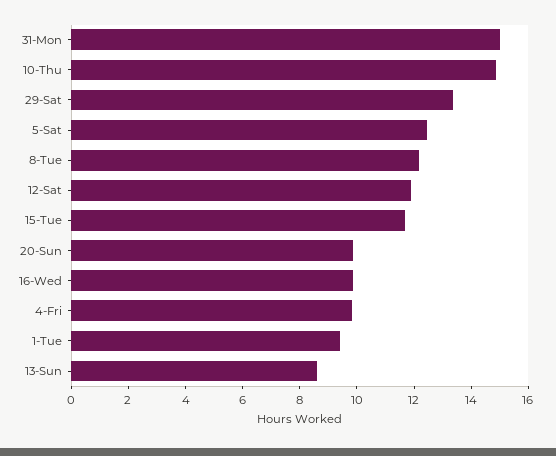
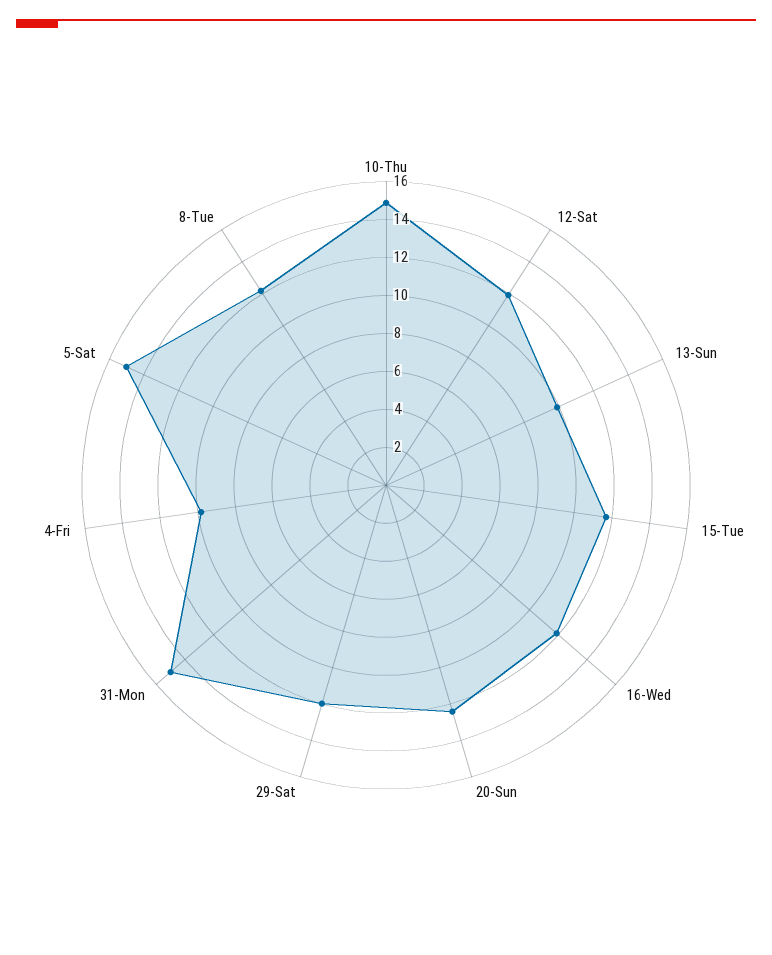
29-Sat: 13.5 -> 12
5-Sat: 12.5 -> 15
20-Sun: 10 -> 12.5
16-Wed: 10 -> 12
1-Tue: 9.5 -> none
13-Sun: 8.5 -> 10

